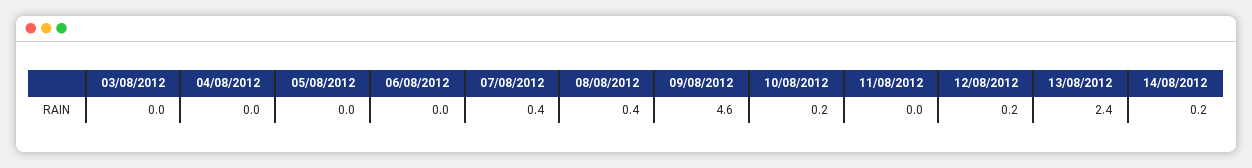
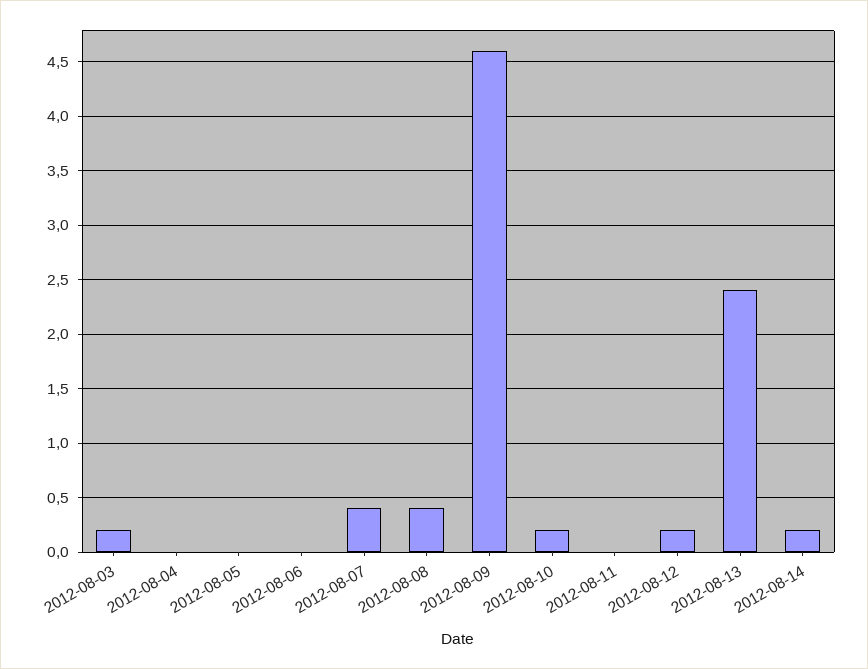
03/08/2012: 0 -> 0.2

